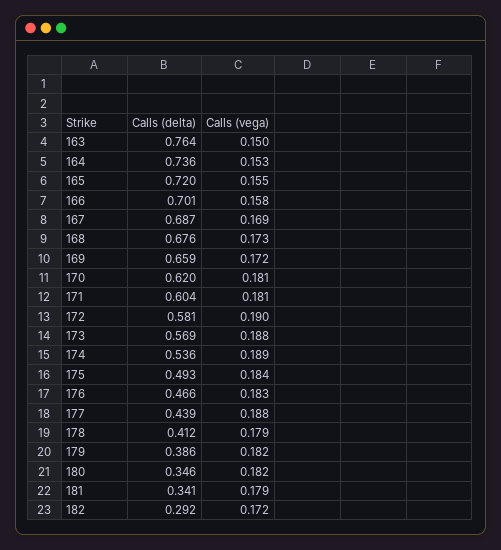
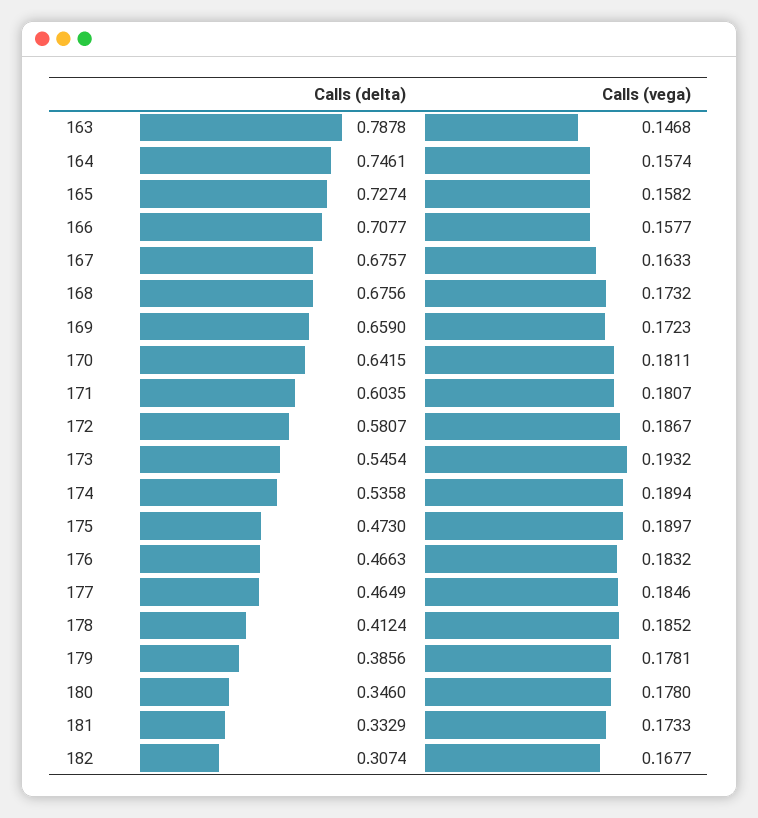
Calls (delta), 163: 0.764 -> 0.7878
Calls (vega), 163: 0.15 -> 0.1468
Calls (delta), 164: 0.736 -> 0.7461
Calls (vega), 164: 0.153 -> 0.1574
Calls (delta), 165: 0.72 -> 0.7274
Calls (vega), 165: 0.155 -> 0.1582
Calls (delta), 166: 0.701 -> 0.7077
Calls (delta), 167: 0.687 -> 0.6757
Calls (vega), 167: 0.169 -> 0.1633
Calls (delta), 170: 0.62 -> 0.6415
Calls (vega), 172: 0.19 -> 0.1867
Calls (delta), 173: 0.569 -> 0.5454
Calls (vega), 173: 0.188 -> 0.1932
Calls (delta), 175: 0.493 -> 0.473
Calls (vega), 175: 0.184 -> 0.1897
Calls (delta), 177: 0.439 -> 0.4649
Calls (vega), 177: 0.188 -> 0.1846
Calls (vega), 178: 0.179 -> 0.1852
Calls (vega), 179: 0.182 -> 0.1781
Calls (vega), 180: 0.182 -> 0.178
Calls (delta), 181: 0.341 -> 0.3329
Calls (vega), 181: 0.179 -> 0.1733
Calls (delta), 182: 0.292 -> 0.3074
Calls (vega), 182: 0.172 -> 0.1677

